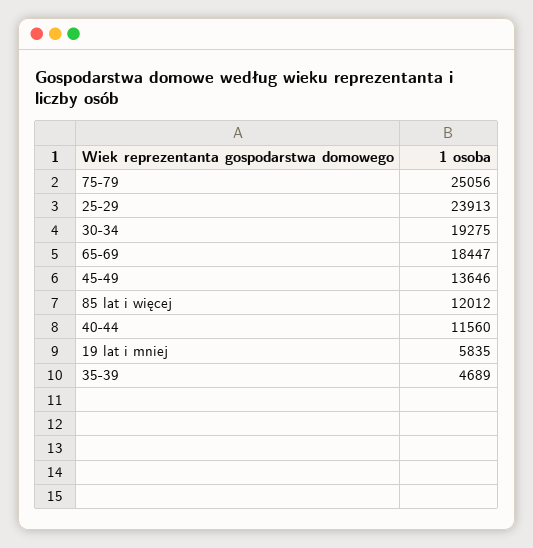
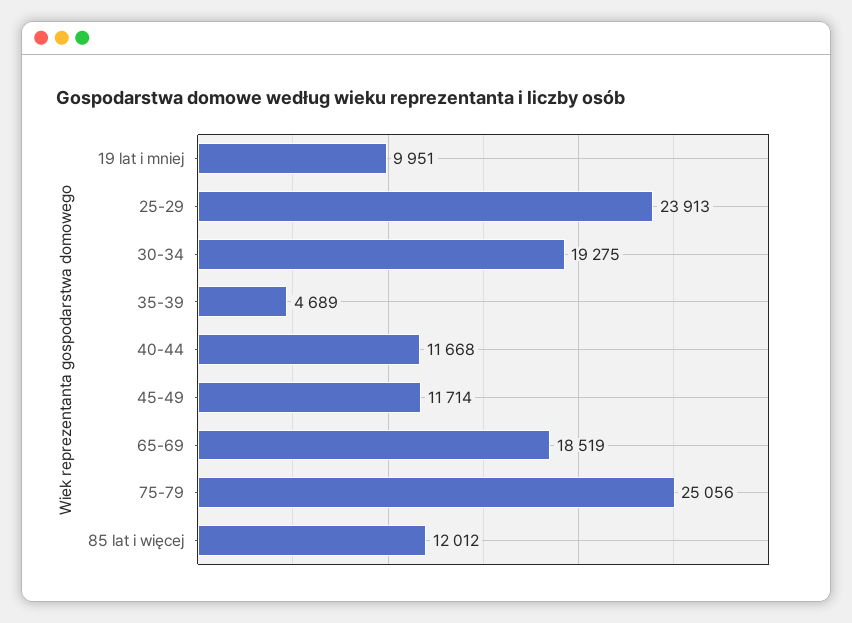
65-69: 18447 -> 18519
45-49: 13646 -> 11714
40-44: 11560 -> 11668
19 lat i mniej: 5835 -> 9951

